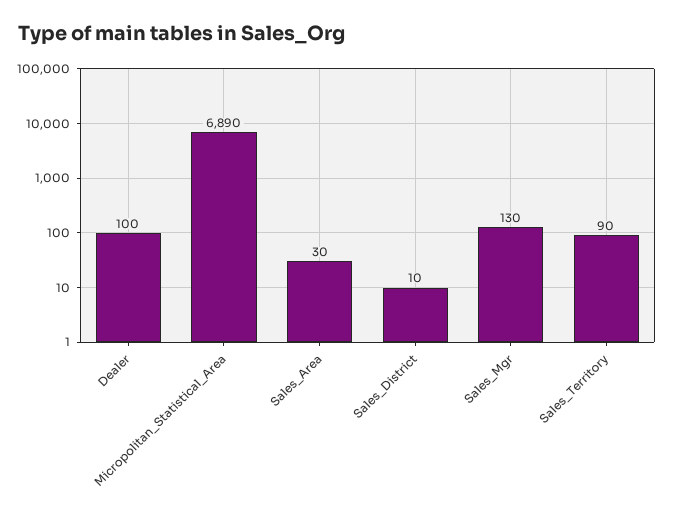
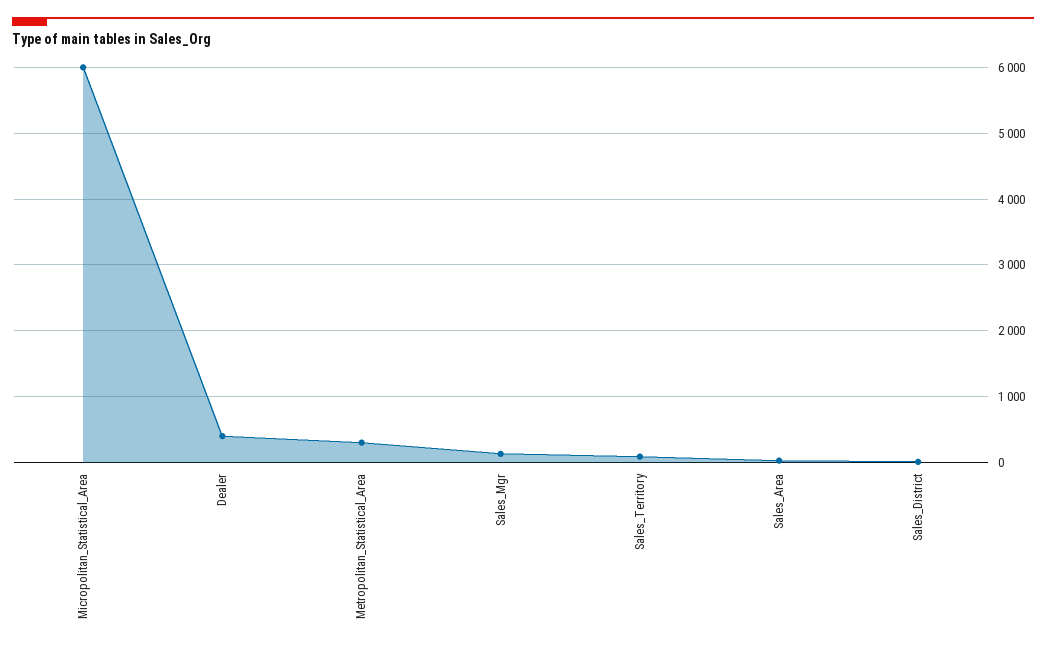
Dealer: 100 -> 400
Micropolitan_Statistical_Area: 6890 -> 6000
Metropolitan_Statistical_Area: none -> 300

